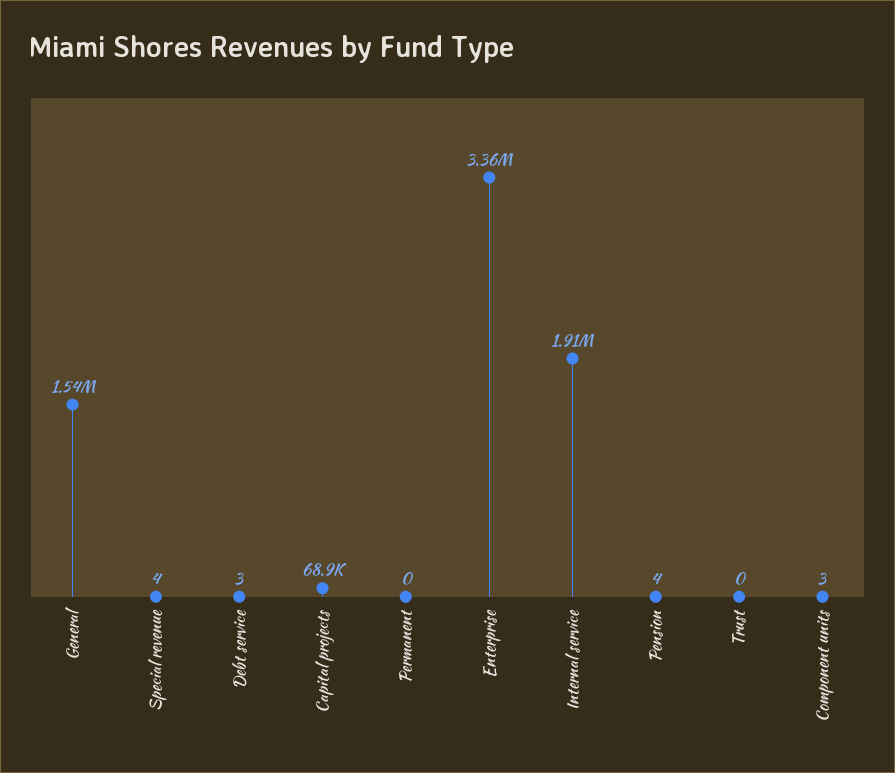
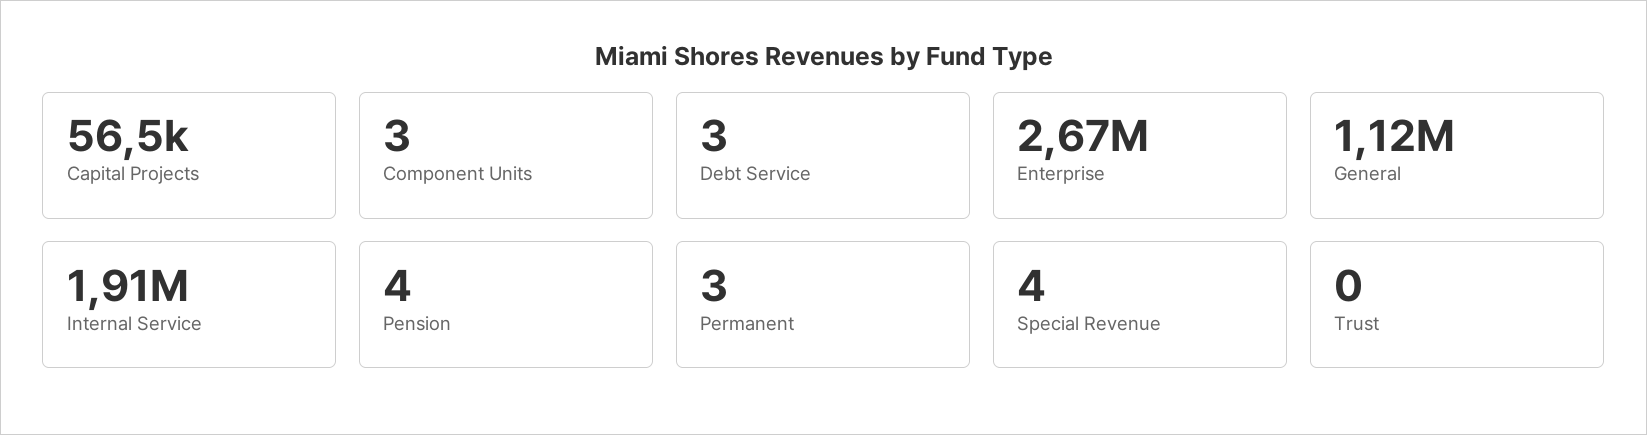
General: 1540000 -> 1120000
Capital projects: 68900 -> 56500
Permanent: 0 -> 3
Enterprise: 3360000 -> 2670000

